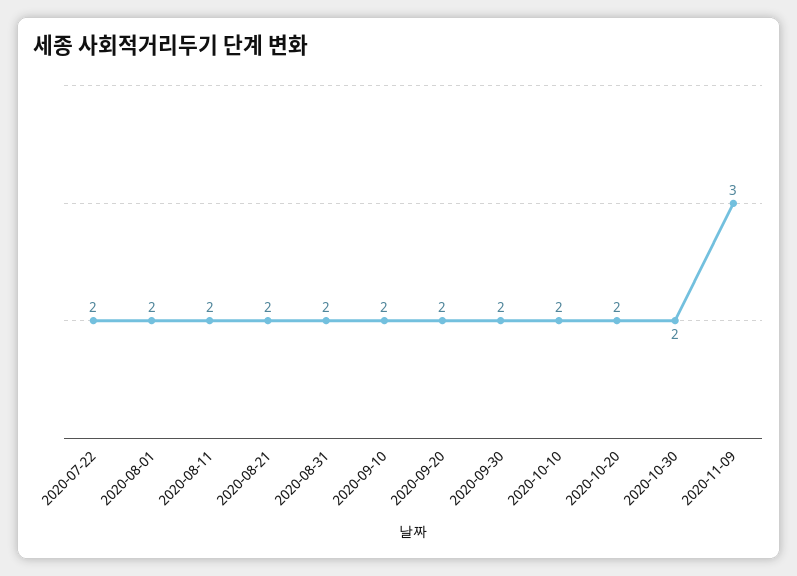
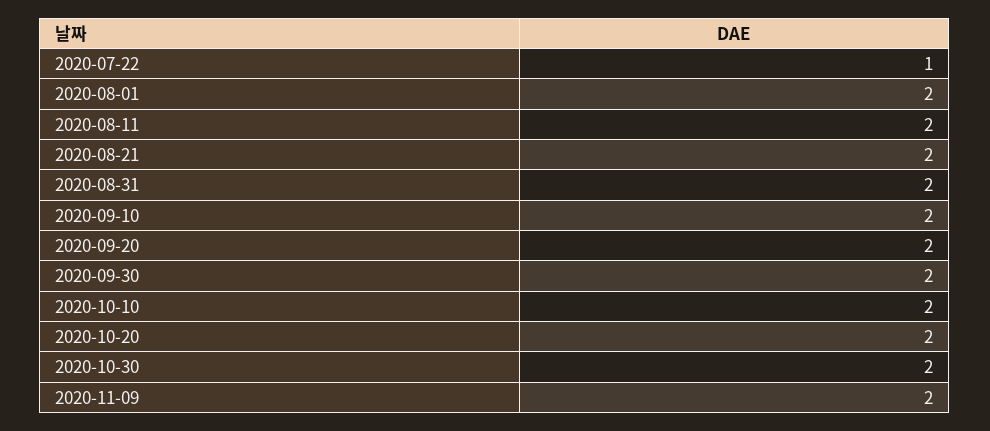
2020-07-22: 2 -> 1
2020-11-09: 3 -> 2

